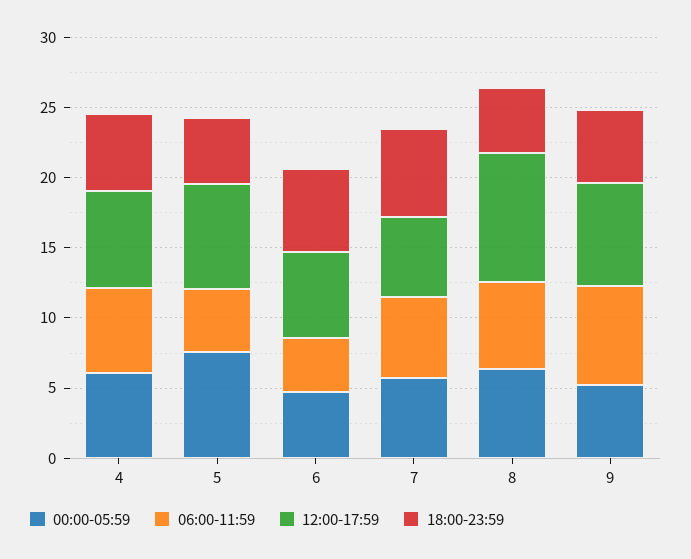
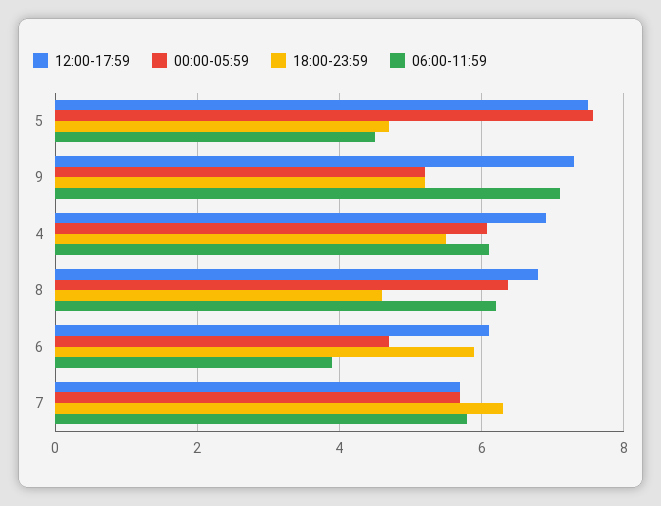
12:00-17:59, 8: 9 -> 6.8

